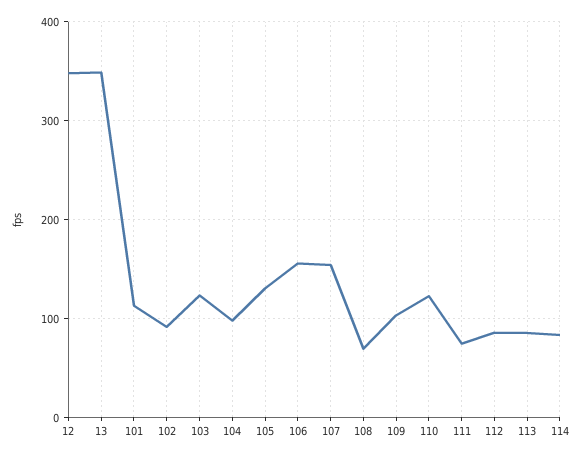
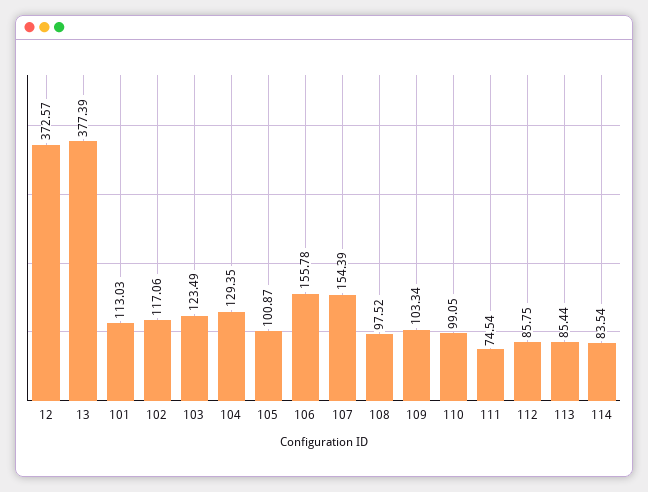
12: 350 -> 372.57
13: 350 -> 377.39
102: 90 -> 117.06
104: 100 -> 129.35
105: 130 -> 100.87
108: 70 -> 97.52
110: 120 -> 99.05

